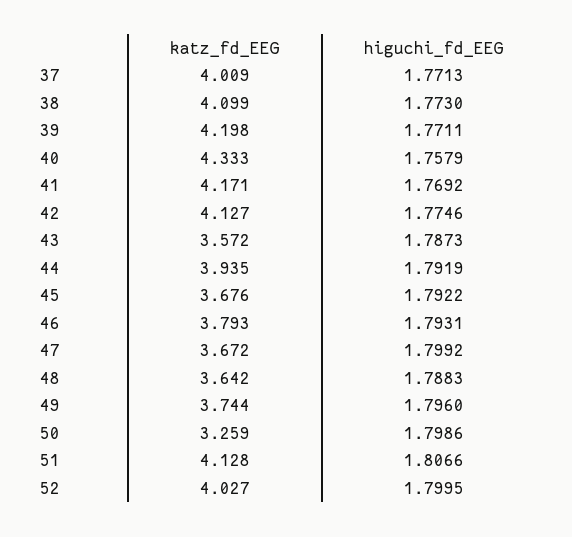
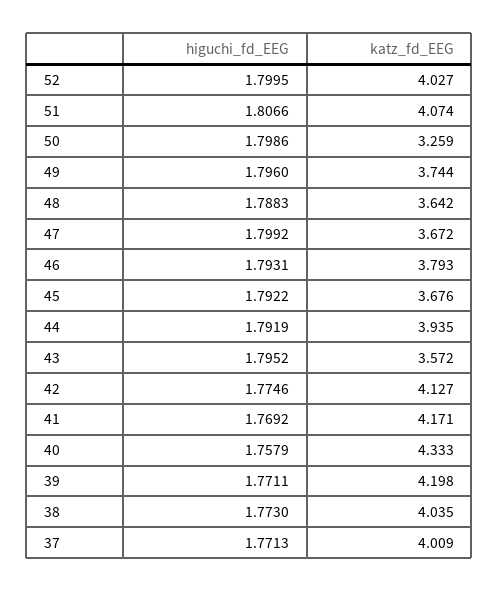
katz_fd_EEG, 38: 4.099 -> 4.035
higuchi_fd_EEG, 43: 1.7873 -> 1.7952
katz_fd_EEG, 51: 4.128 -> 4.074

